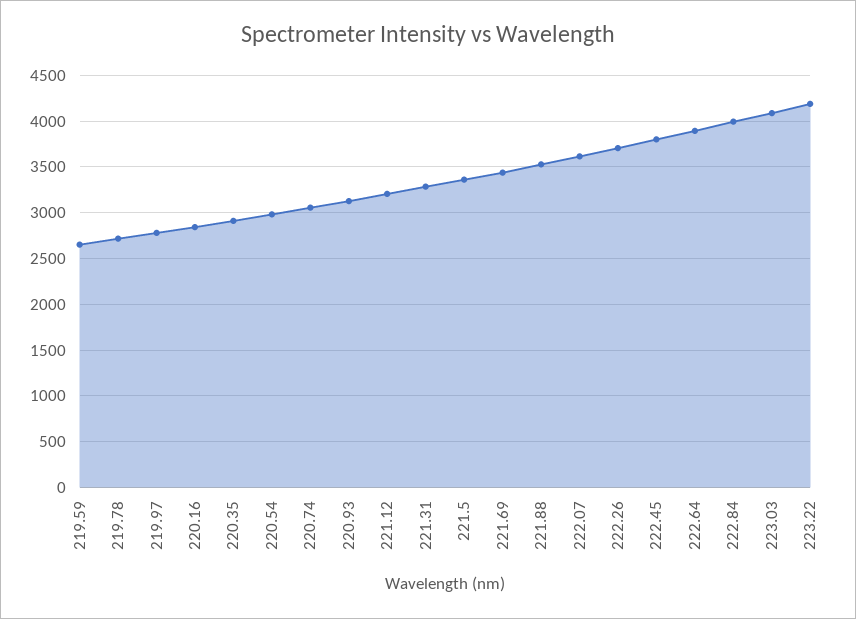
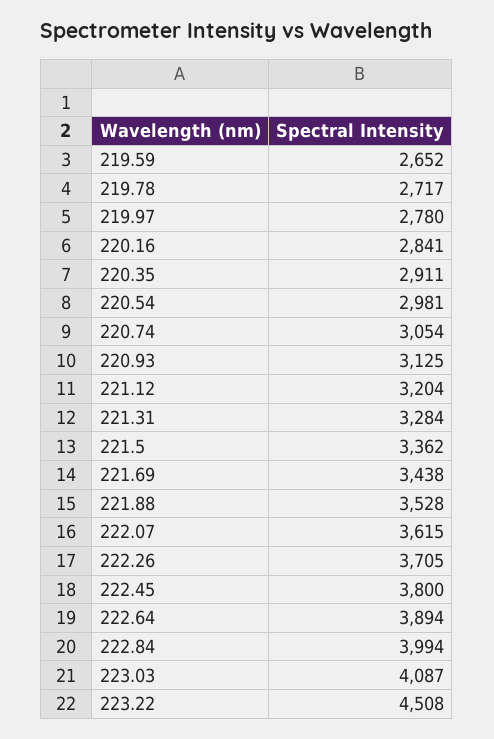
223.22: 4200 -> 4508

